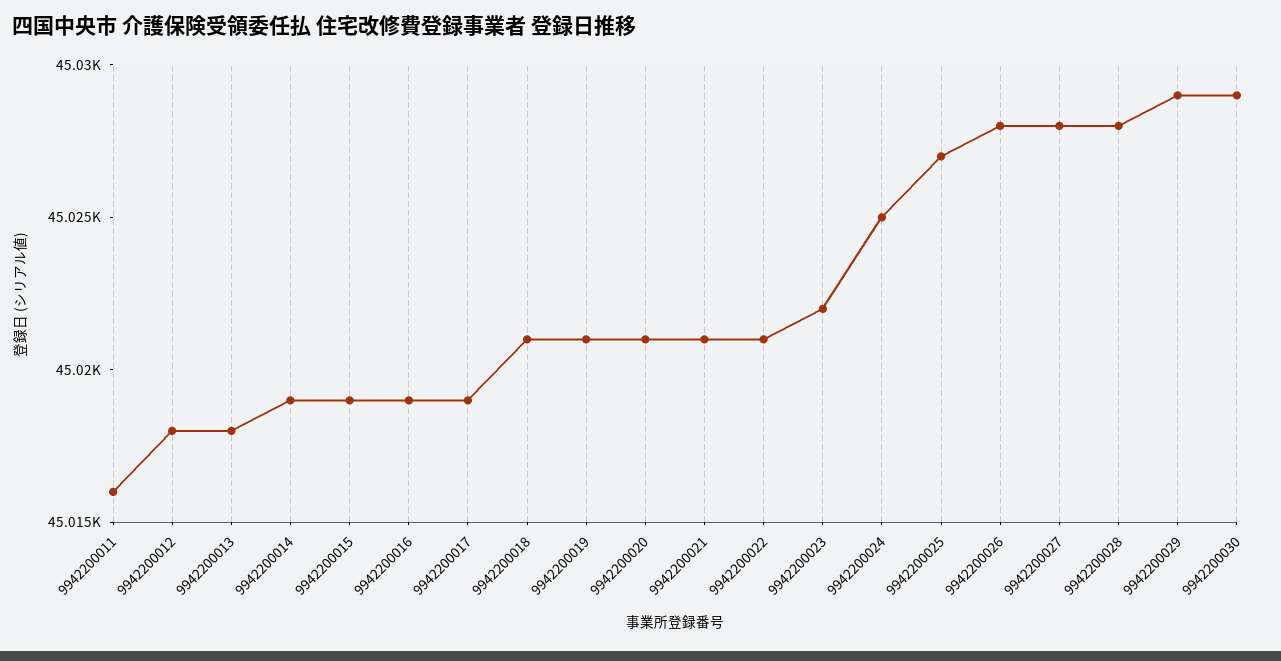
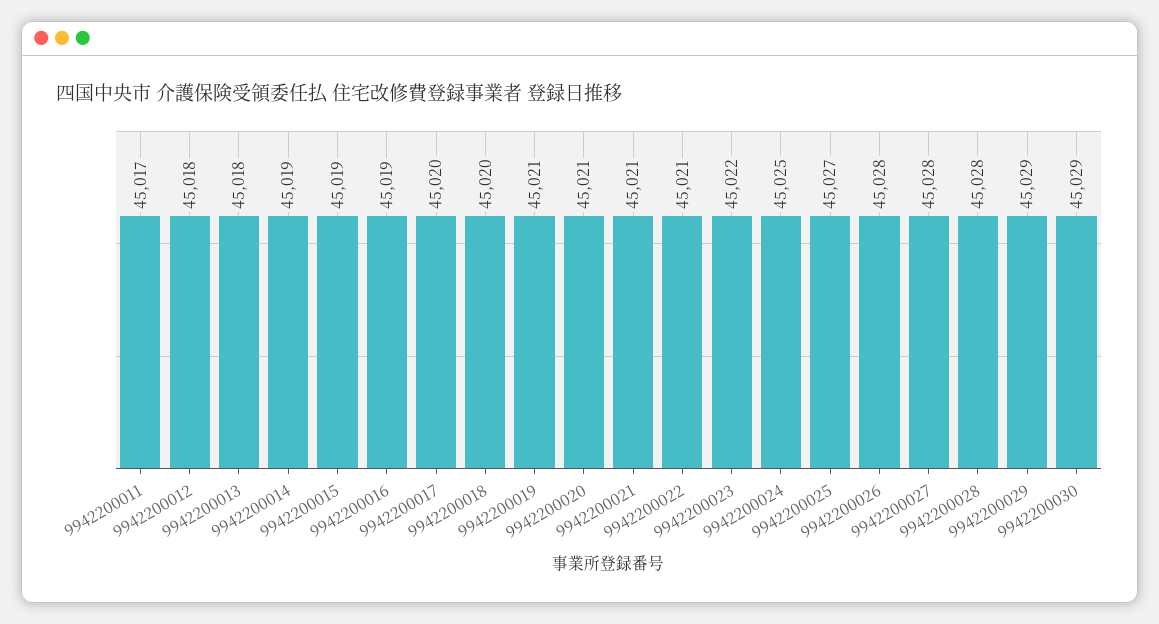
9942200011: 45016 -> 45017
9942200017: 45019 -> 45020
9942200018: 45021 -> 45020

